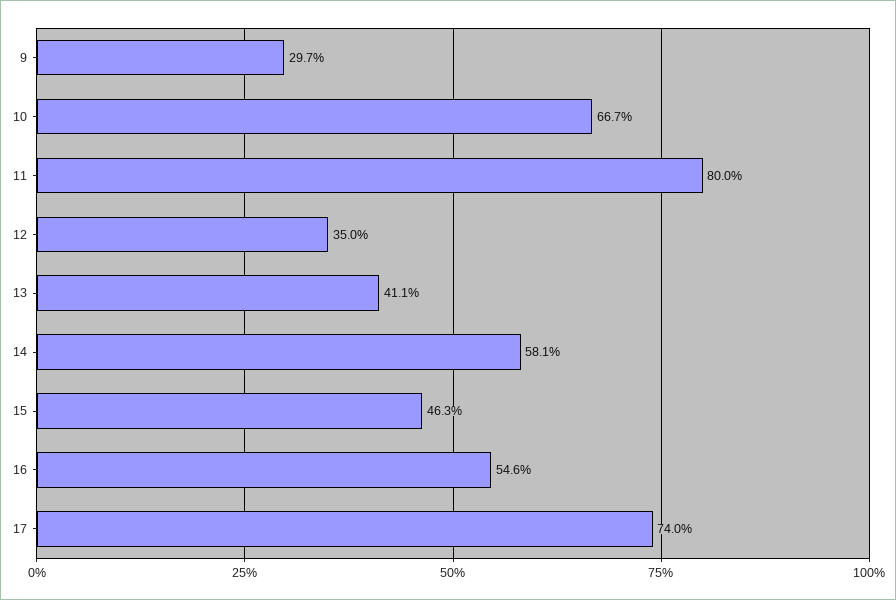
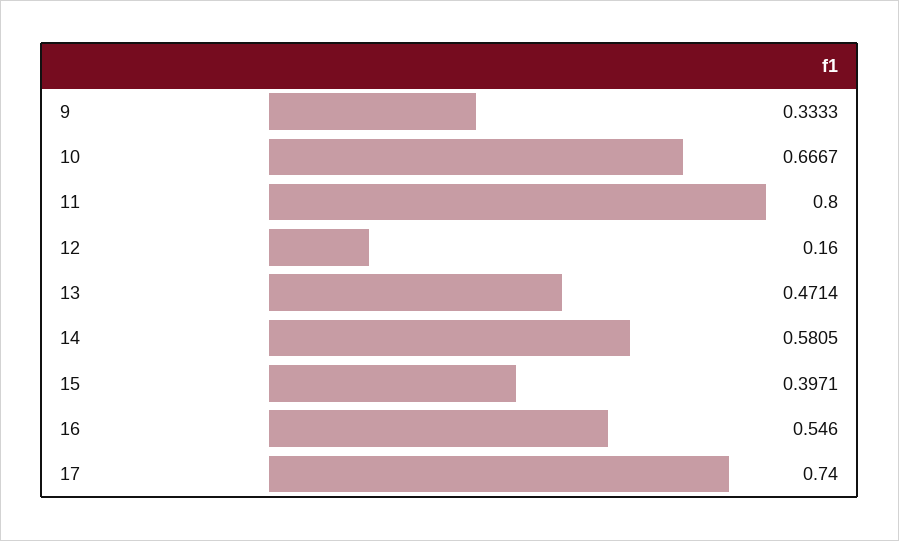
9: 0.297 -> 0.3333
12: 0.35 -> 0.16
13: 0.411 -> 0.4714
15: 0.463 -> 0.3971

